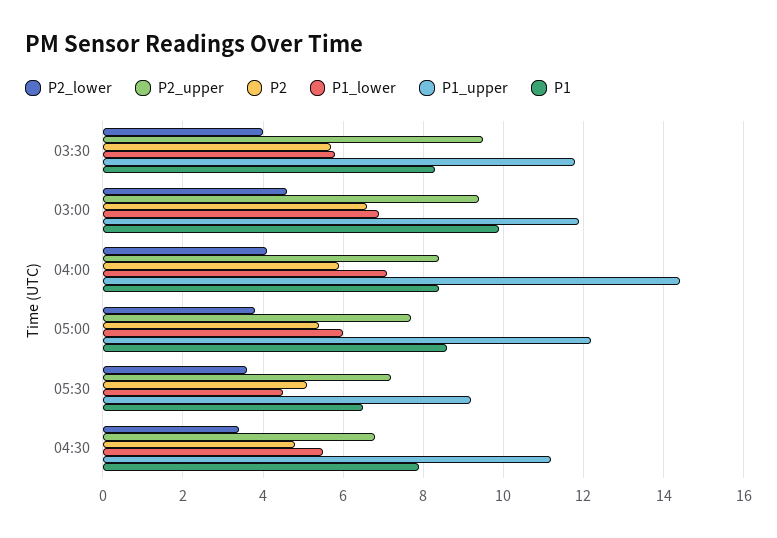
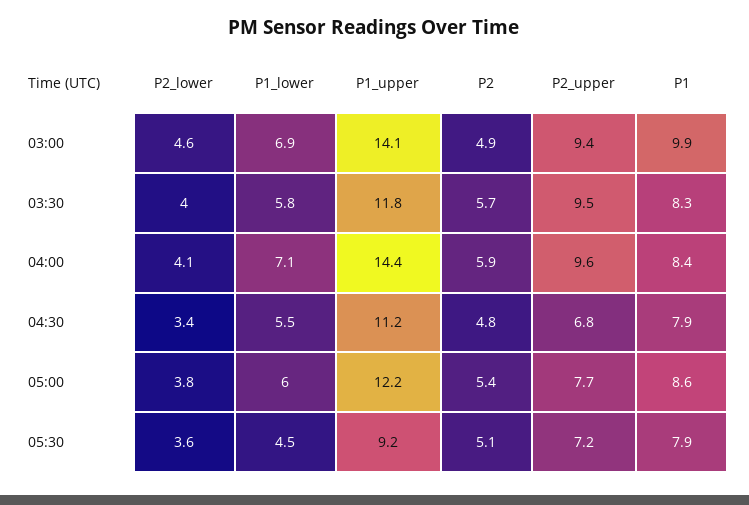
P2, 03:00: 6.5 -> 4.9
P1_upper, 03:00: 12 -> 14.1
P2_upper, 04:00: 8.5 -> 9.6
P1, 05:30: 6.5 -> 7.9

